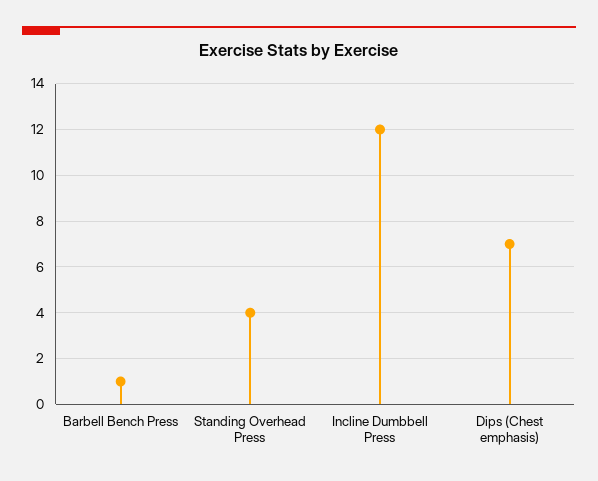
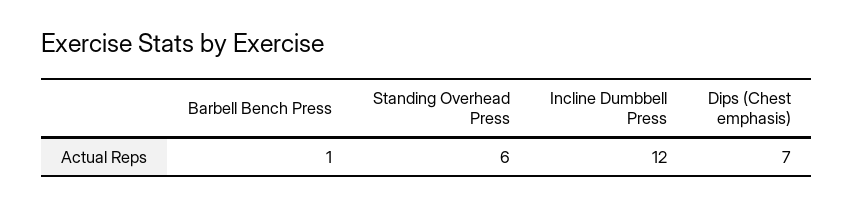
Standing Overhead Press: 4 -> 6

